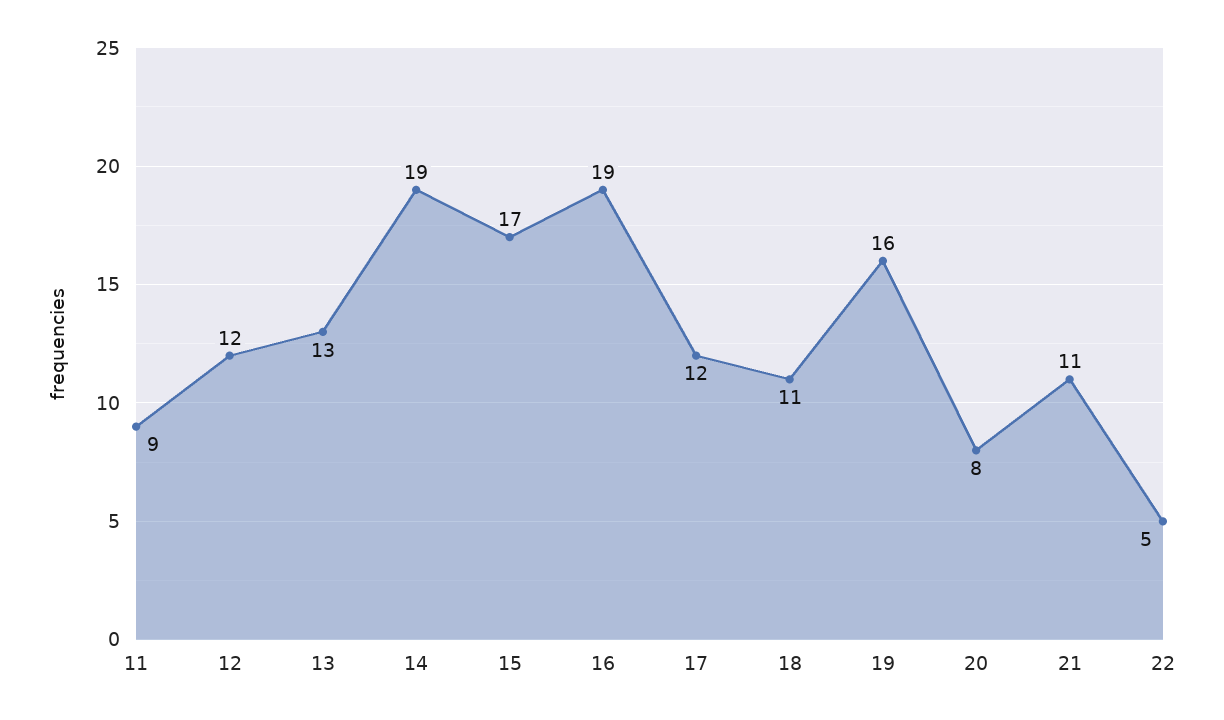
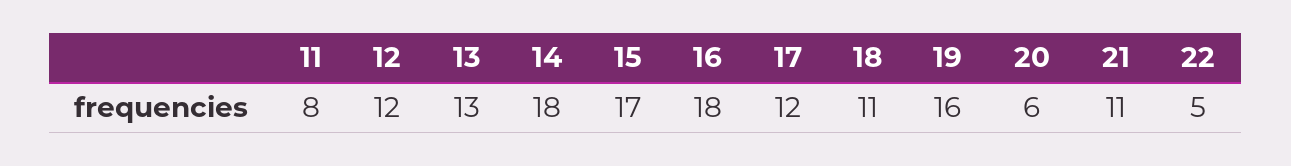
11: 9 -> 8
14: 19 -> 18
16: 19 -> 18
20: 8 -> 6

